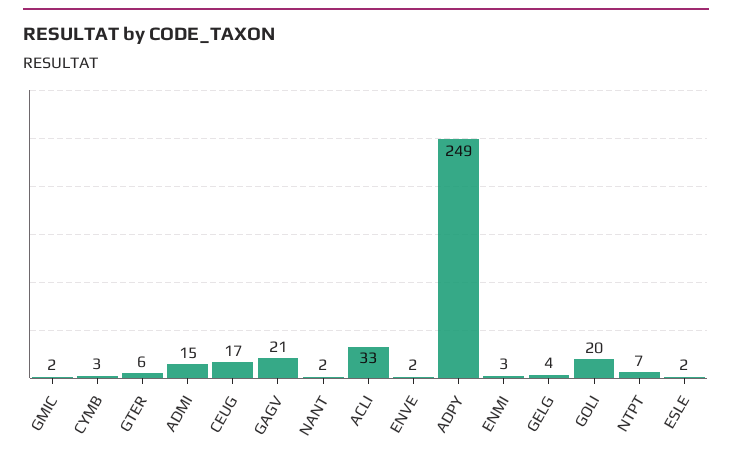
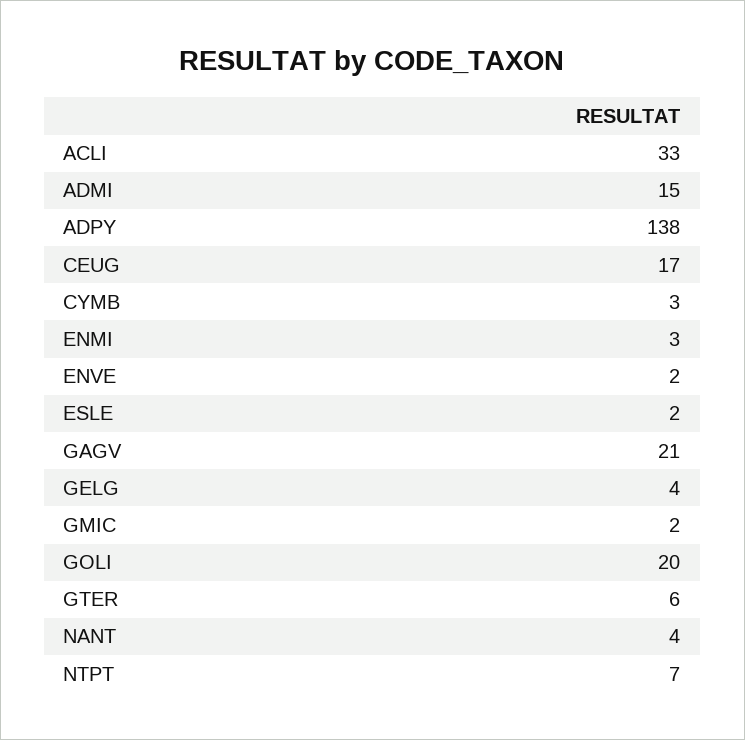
NANT: 2 -> 4
ADPY: 249 -> 138

